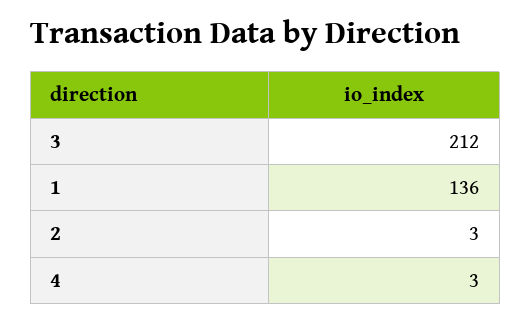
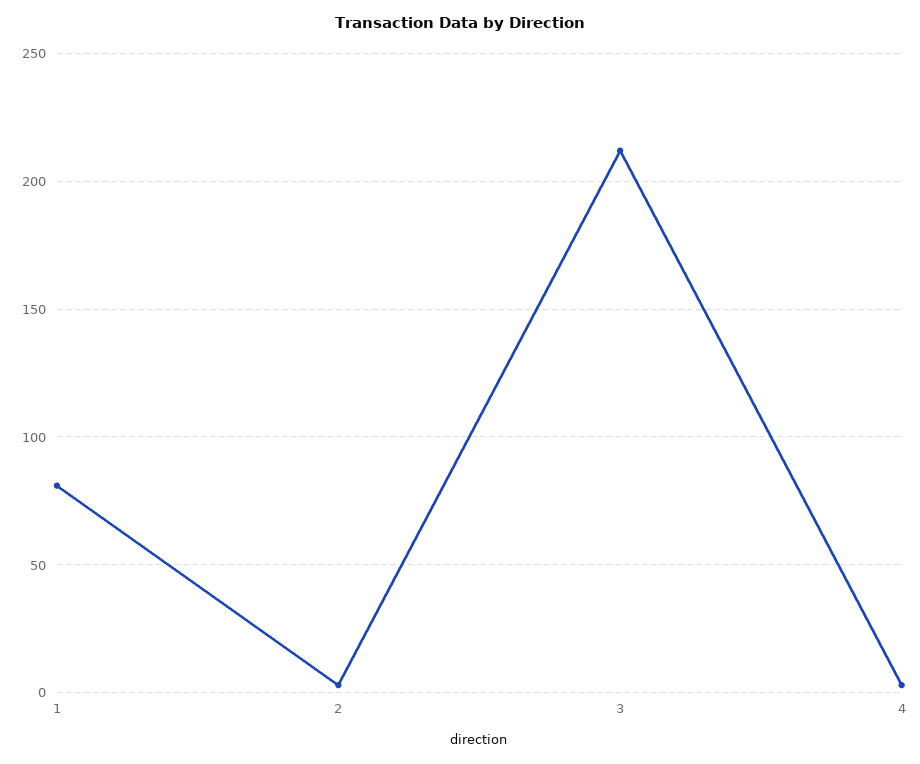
1: 136 -> 80

